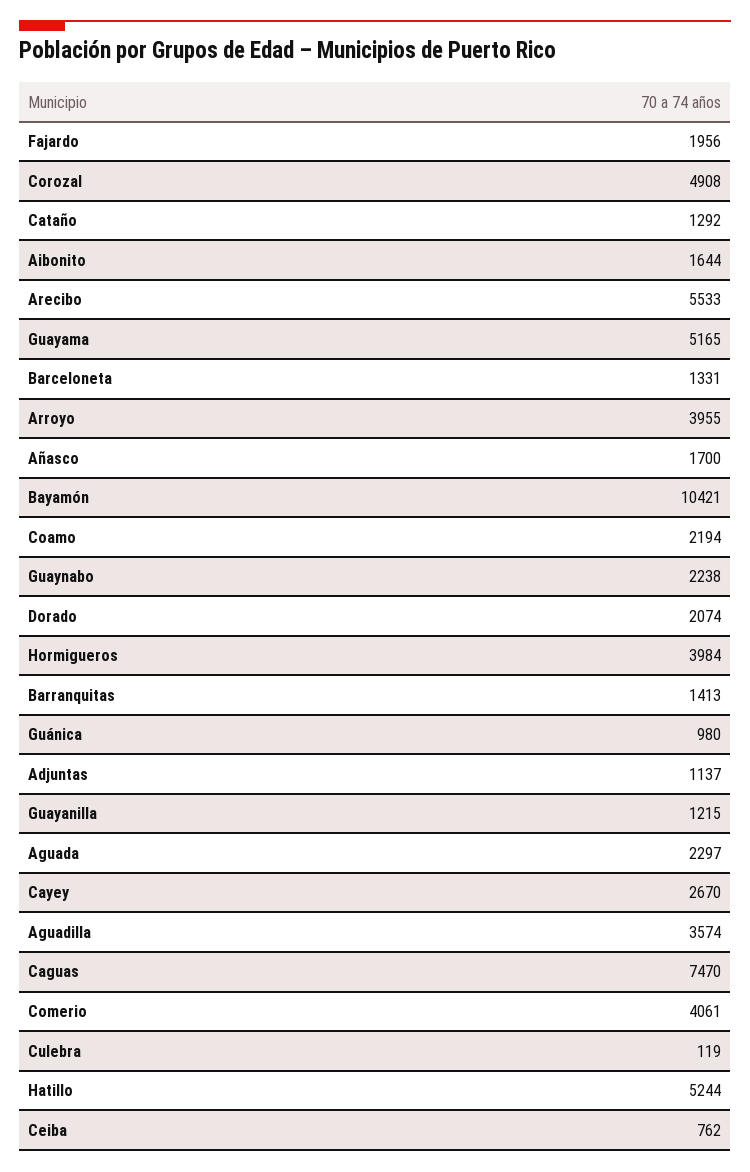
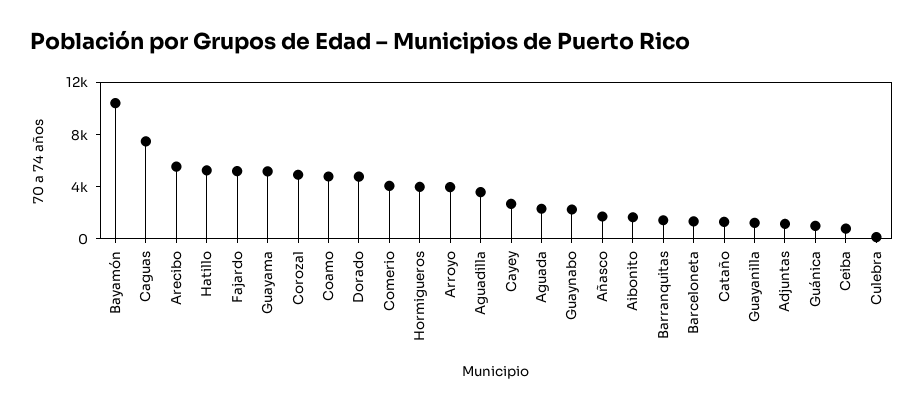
Fajardo: 1956 -> 5000
Coamo: 2194 -> 5000
Dorado: 2074 -> 5000

